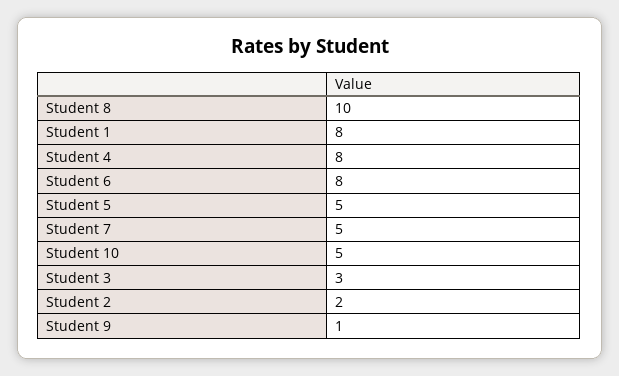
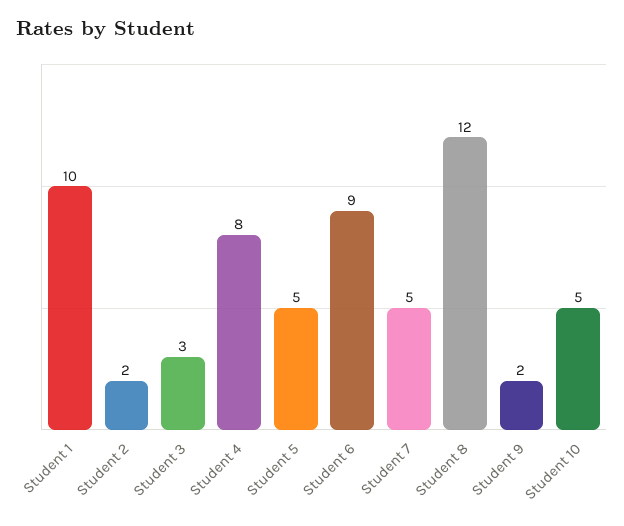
Student 8: 10 -> 12
Student 1: 8 -> 10
Student 6: 8 -> 9
Student 9: 1 -> 2

